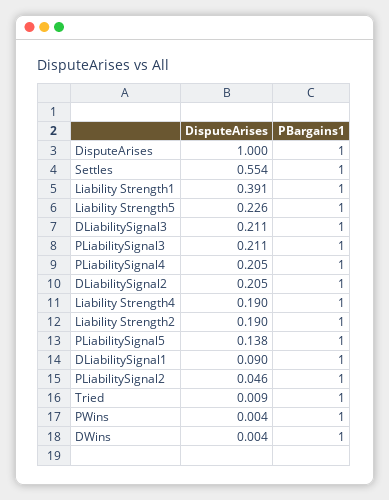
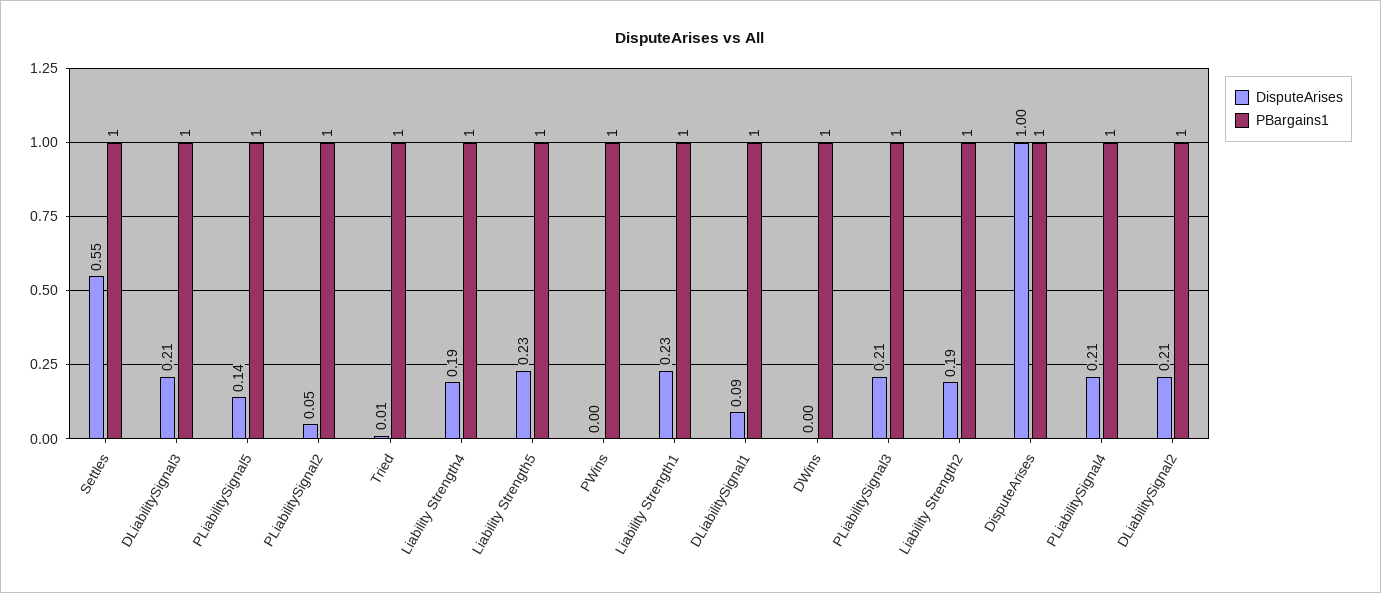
DisputeArises, Liability Strength1: 0.391 -> 0.23

